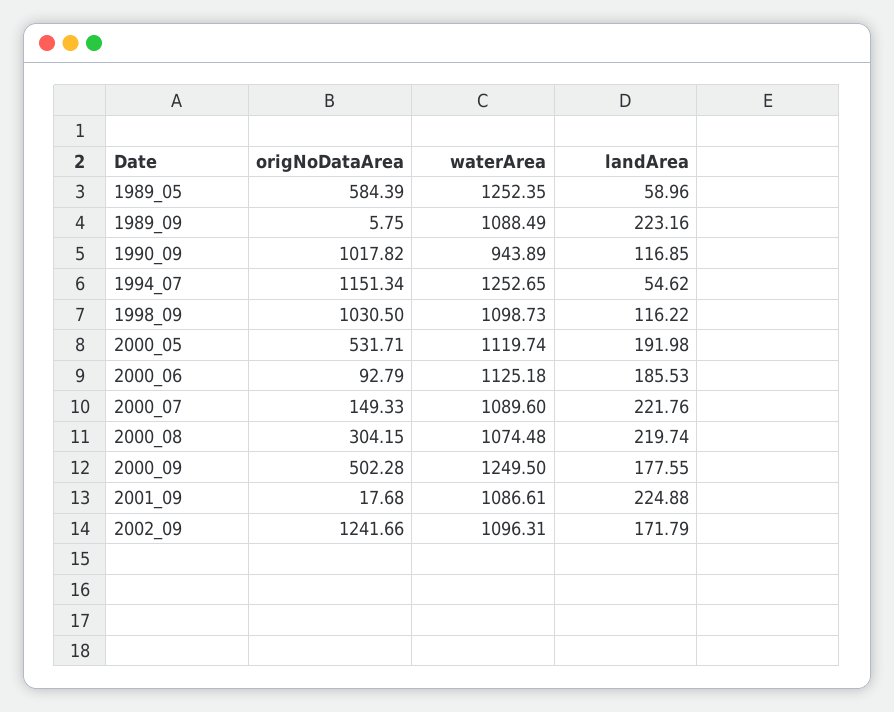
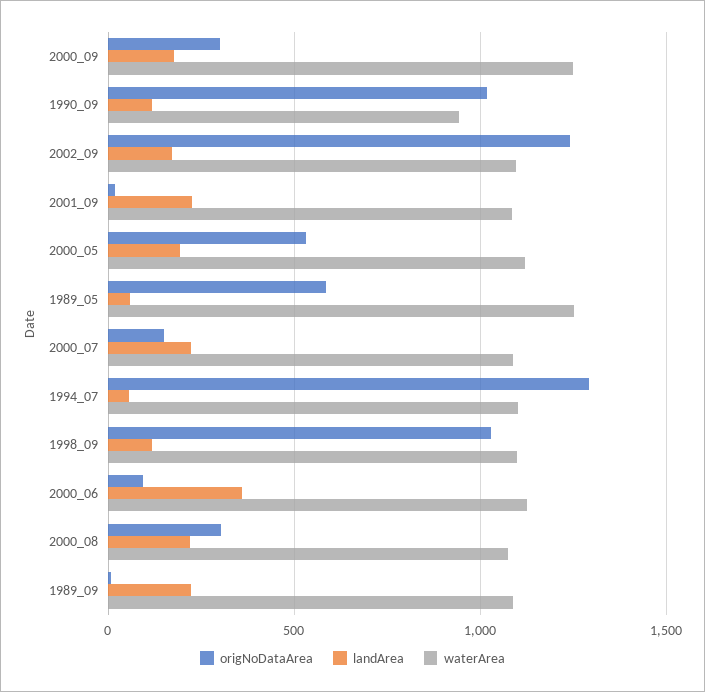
origNoDataArea, 1994_07: 1151.34 -> 1300
waterArea, 1994_07: 1252.65 -> 1100
landArea, 2000_06: 185.53 -> 350
origNoDataArea, 2000_09: 502.28 -> 300

